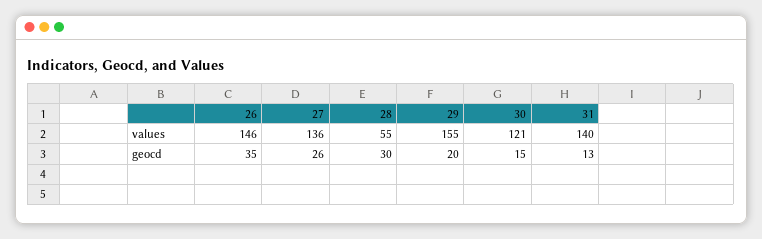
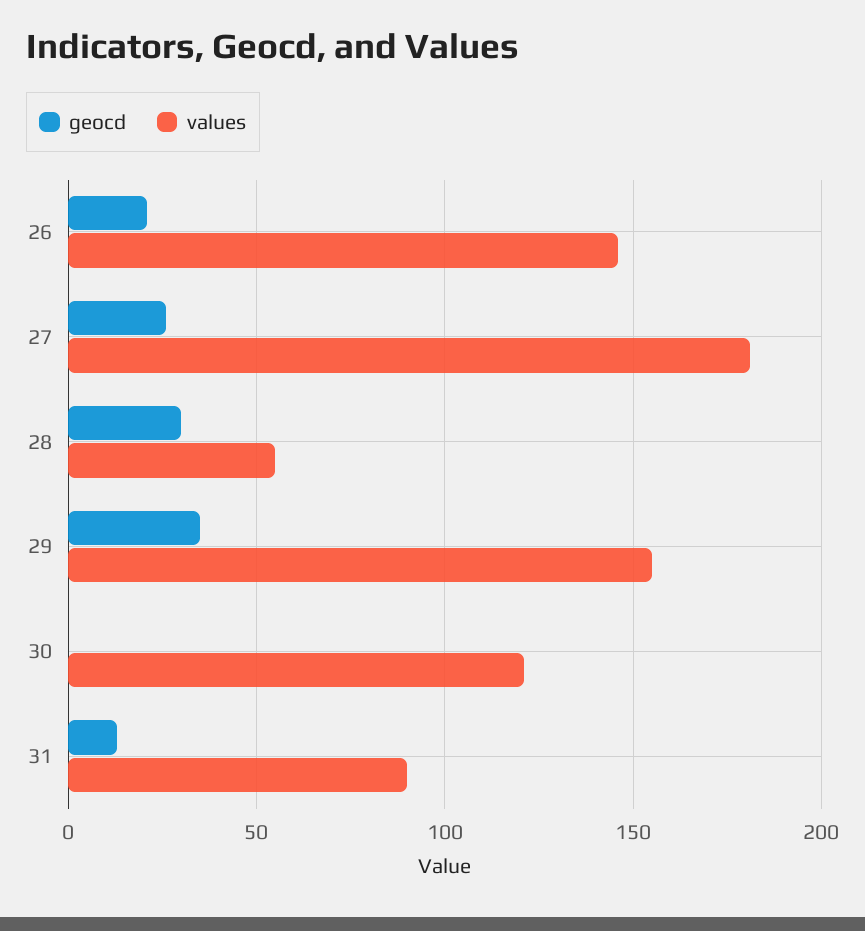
values, 27: 136 -> 180
values, 31: 140 -> 90
geocd, 26: 35 -> 20
geocd, 29: 20 -> 35
geocd, 30: 15 -> 0

